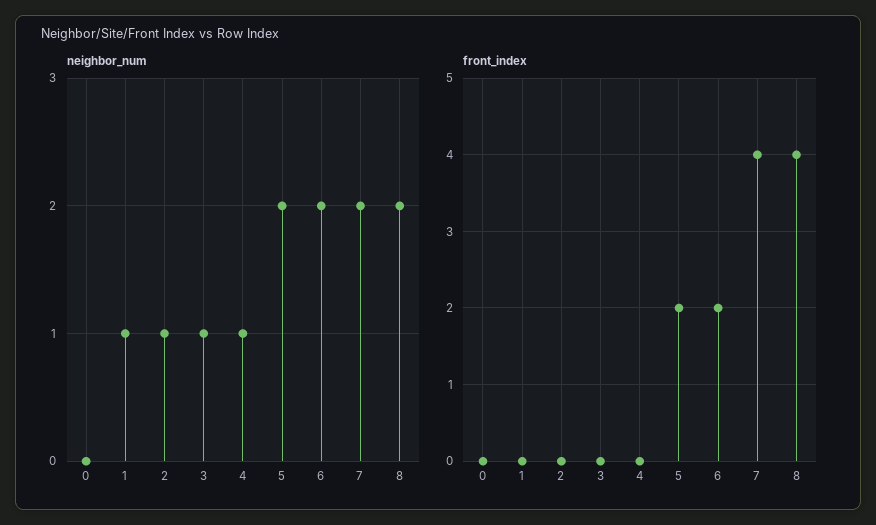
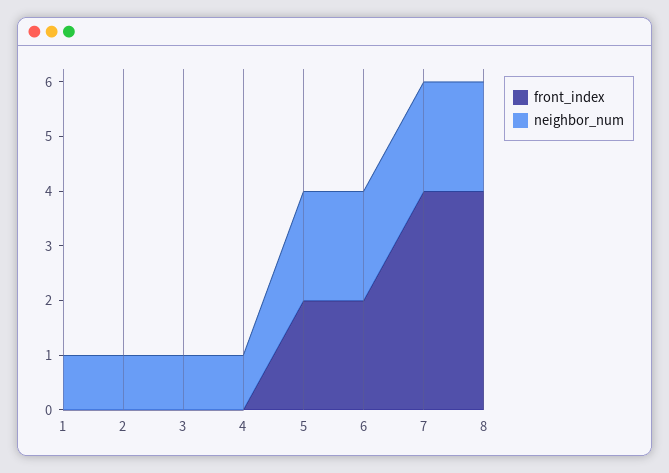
neighbor_num, 0: 0 -> none
front_index, 0: 0 -> none

